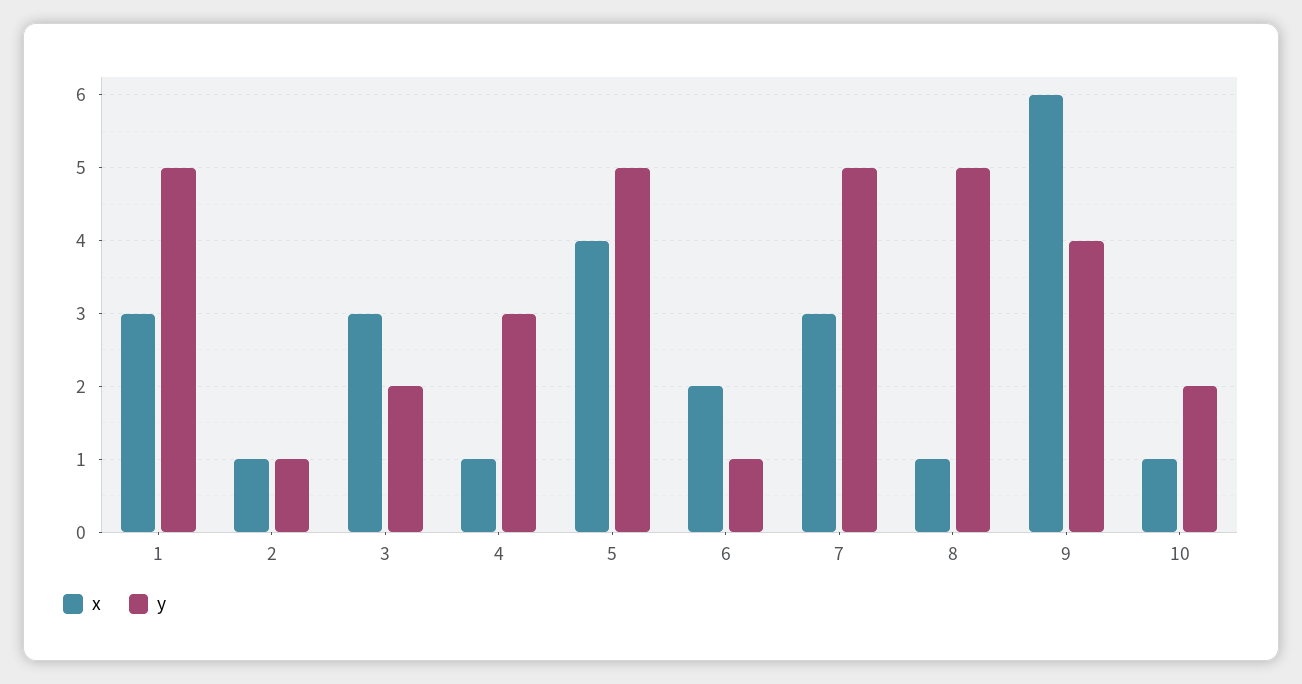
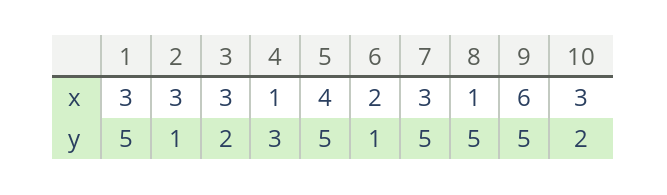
x, 2: 1 -> 3
y, 9: 4 -> 5
x, 10: 1 -> 3

